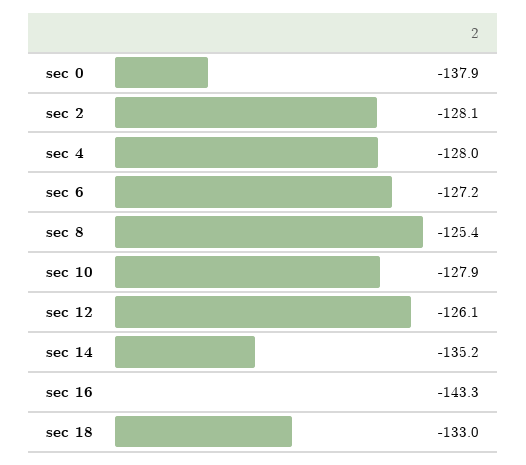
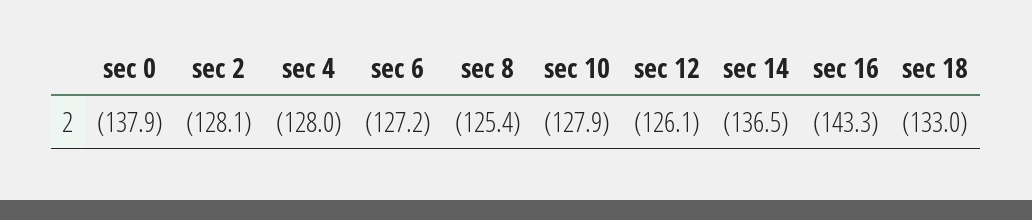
sec 14: -135.2 -> -136.5

